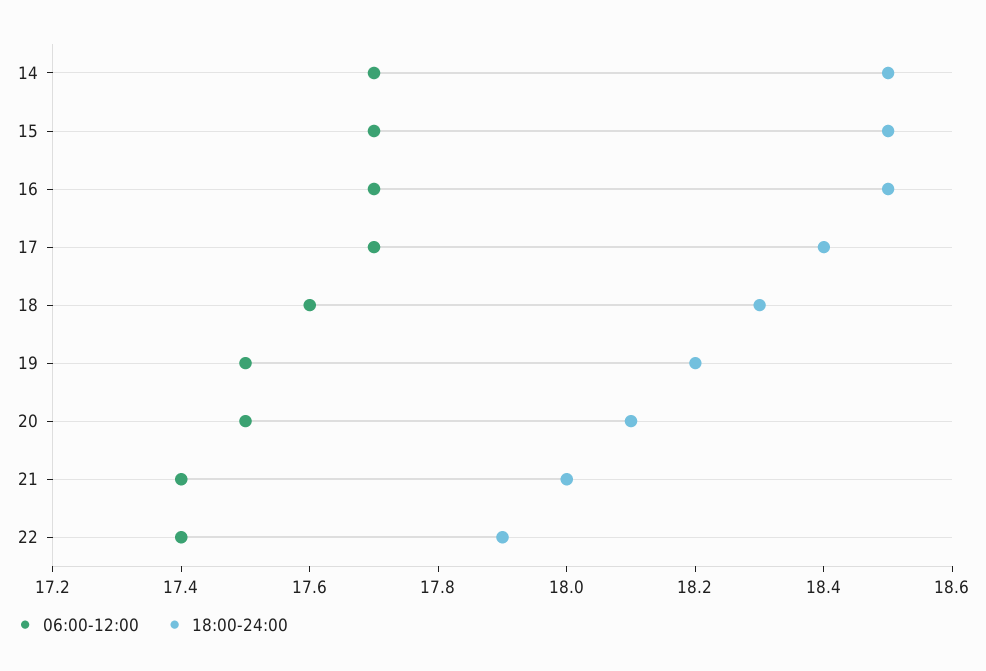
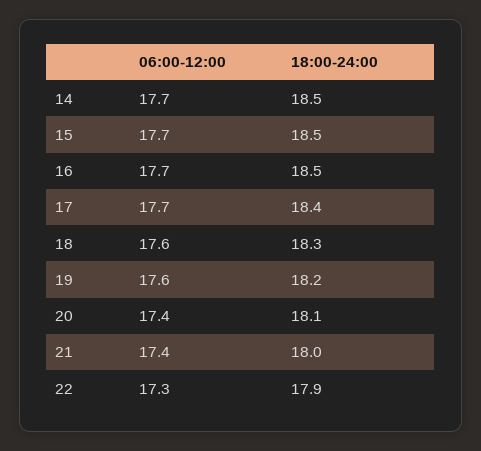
06:00-12:00, 19: 17.5 -> 17.6
06:00-12:00, 20: 17.5 -> 17.4
06:00-12:00, 22: 17.4 -> 17.3

